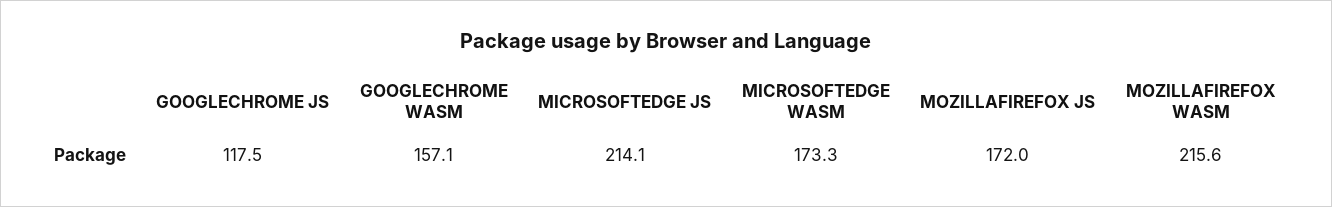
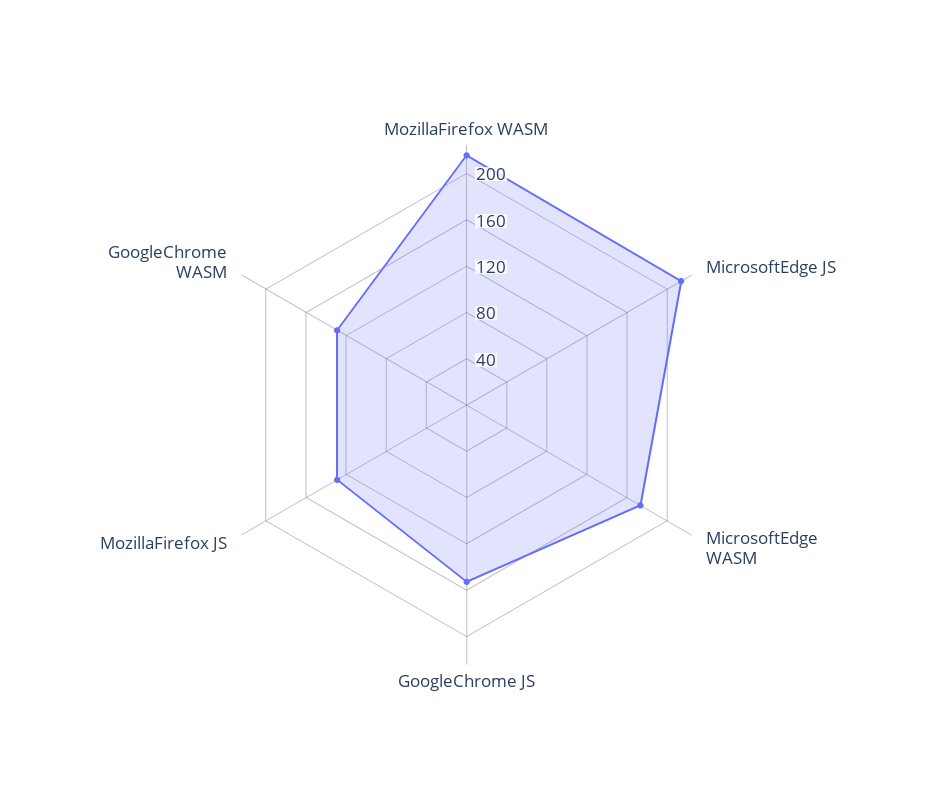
GOOGLECHROME JS: 117.5 -> 150
GOOGLECHROME WASM: 157.1 -> 130
MOZILLAFIREFOX JS: 172 -> 130

